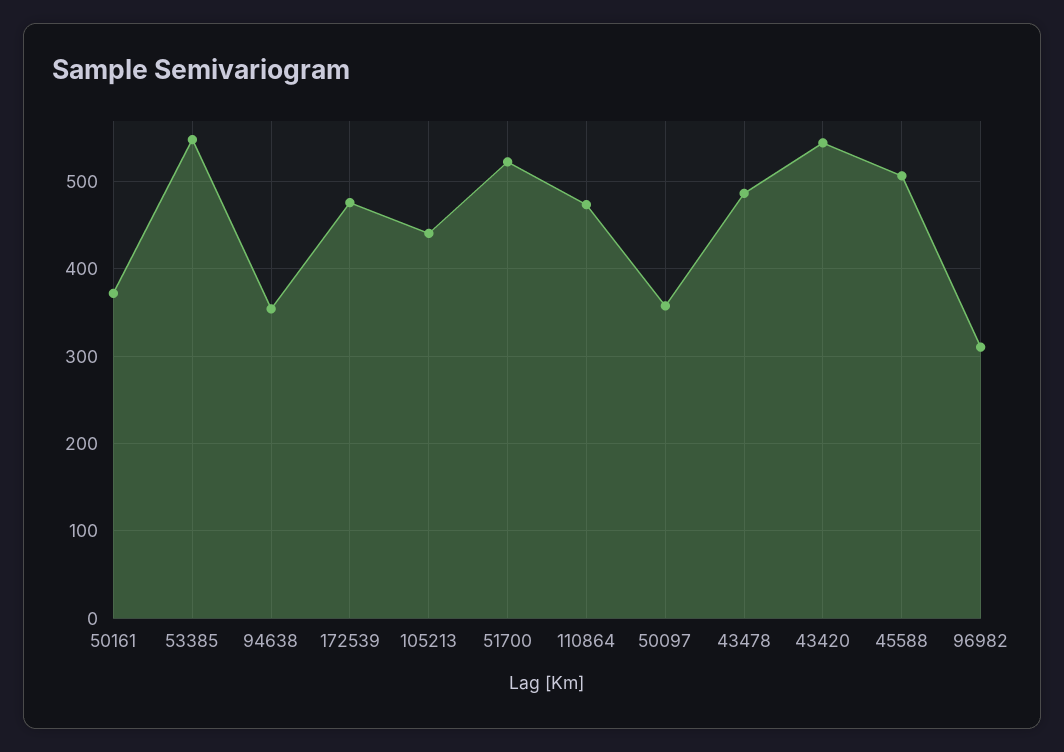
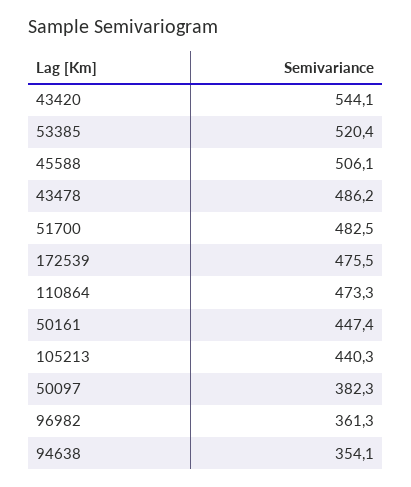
50161: 370 -> 447.4
53385: 550 -> 520.4
51700: 520 -> 482.5
50097: 360 -> 382.3
96982: 310 -> 361.3

